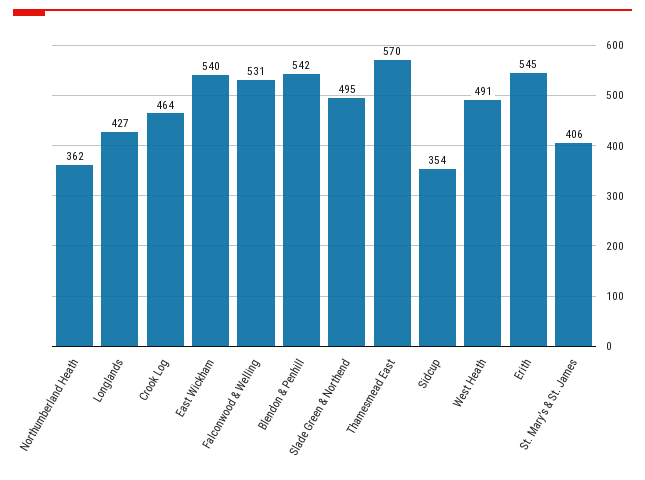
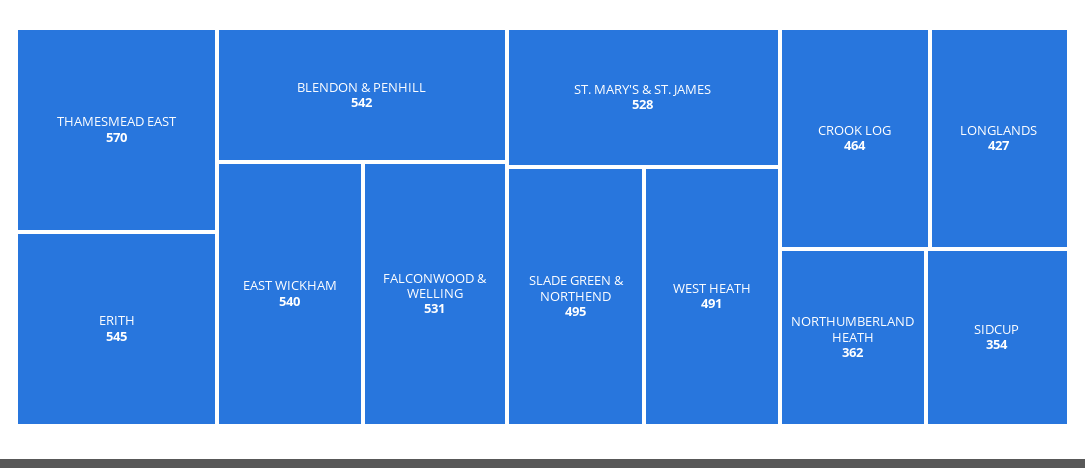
St. Mary's & St. James: 406 -> 528

